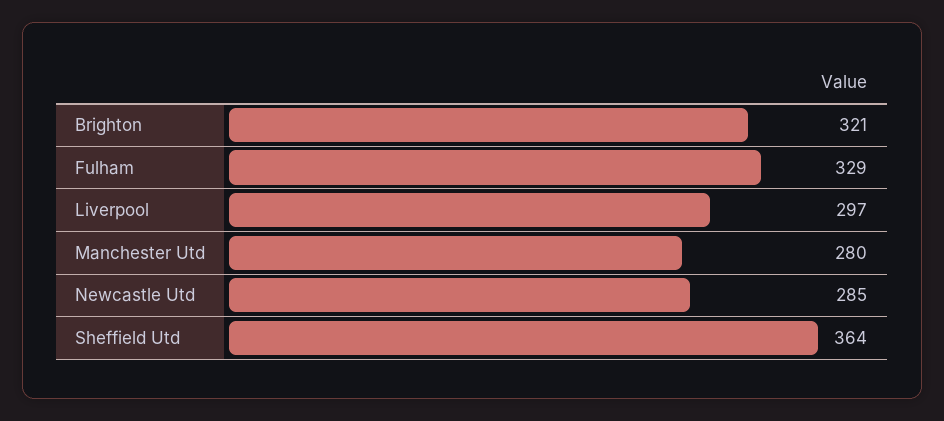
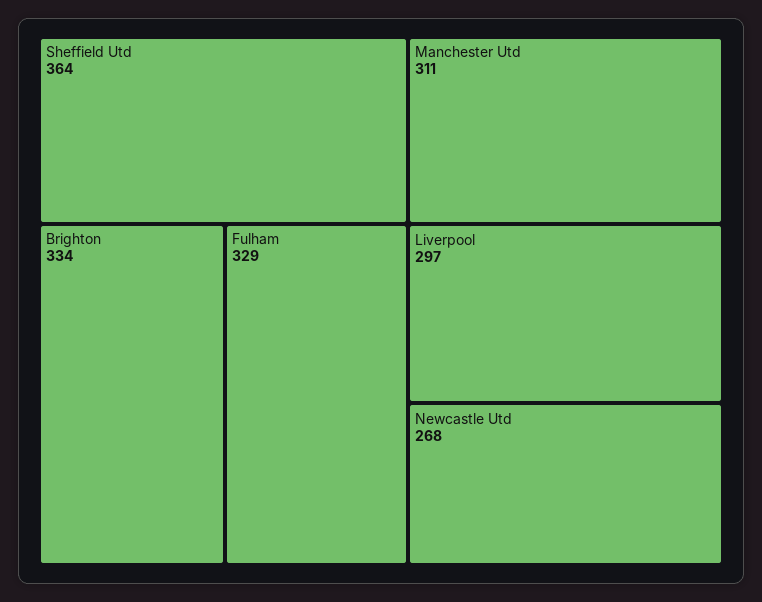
Brighton: 321 -> 334
Manchester Utd: 280 -> 311
Newcastle Utd: 285 -> 268

